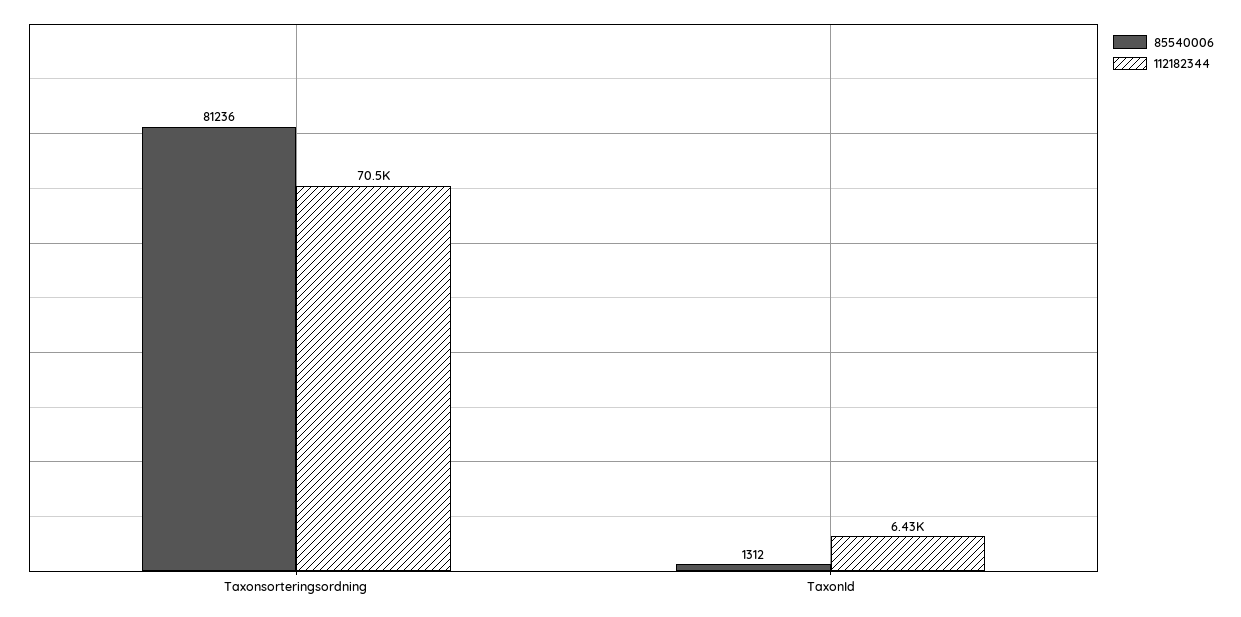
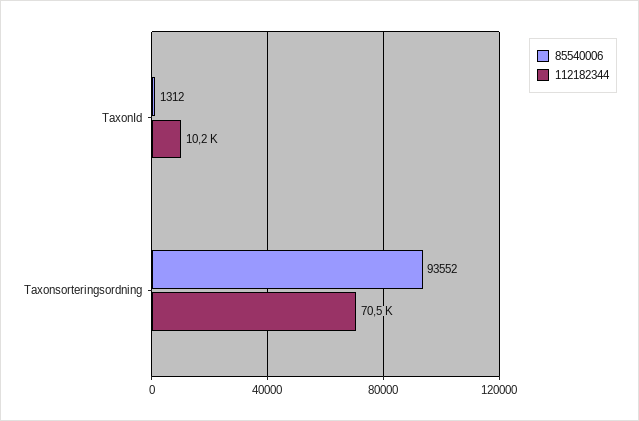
85540006, Taxonsorteringsordning: 81236 -> 93552
112182344, TaxonId: 6430 -> 10200

